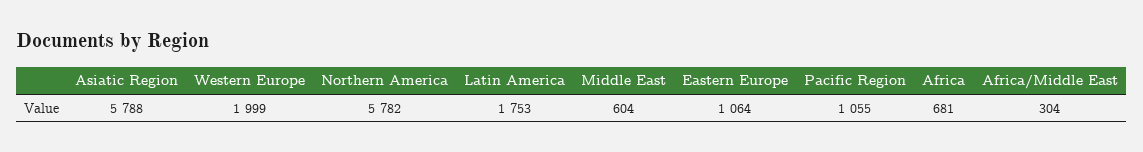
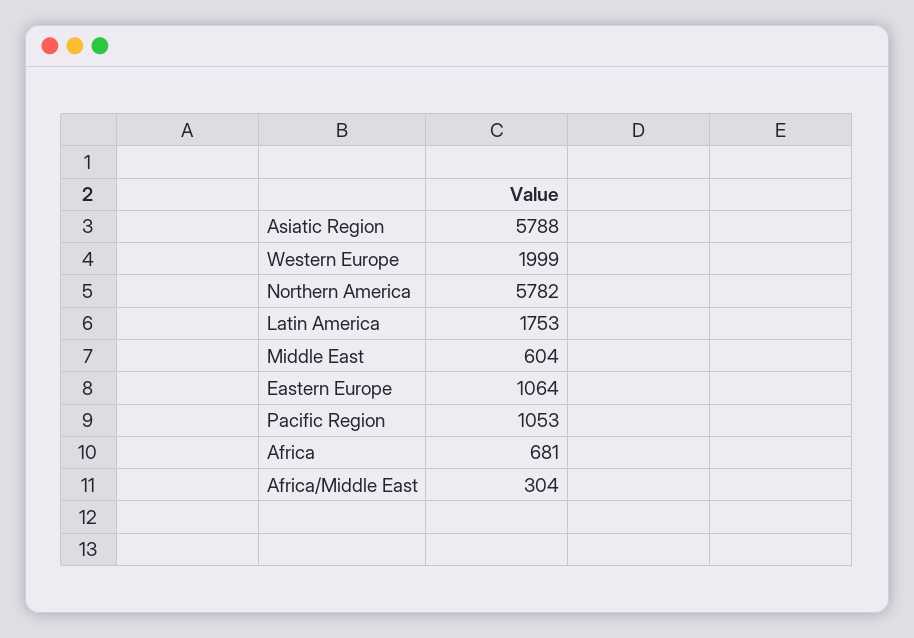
Pacific Region: 1055 -> 1053

